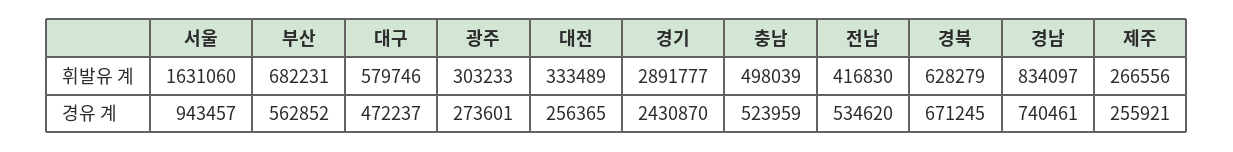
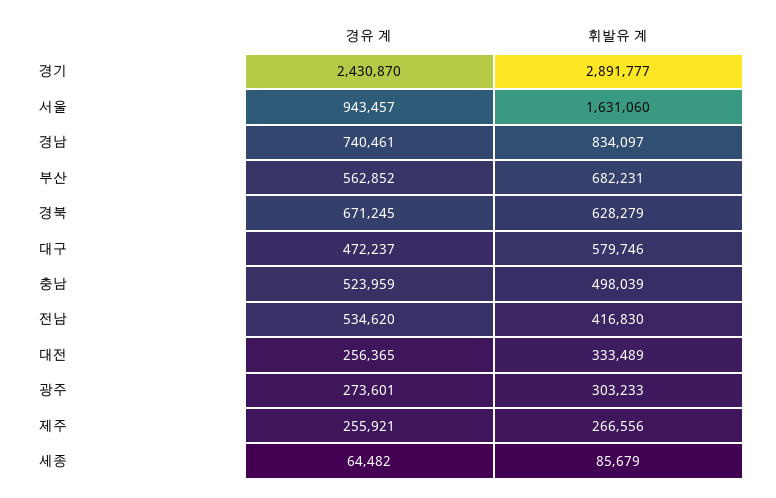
세종, 경유 계: none -> 64482
세종, 휘발유 계: none -> 85679

